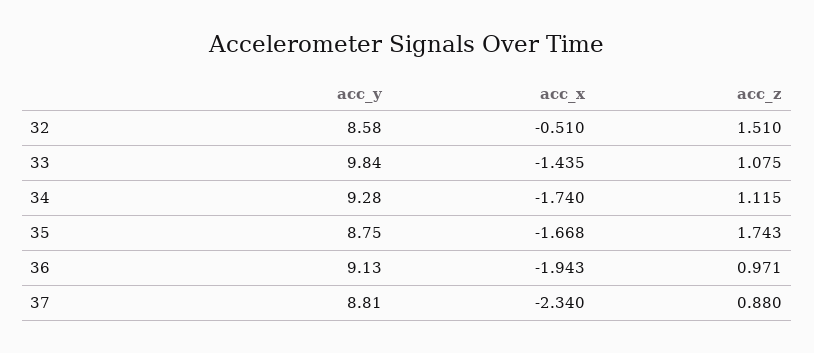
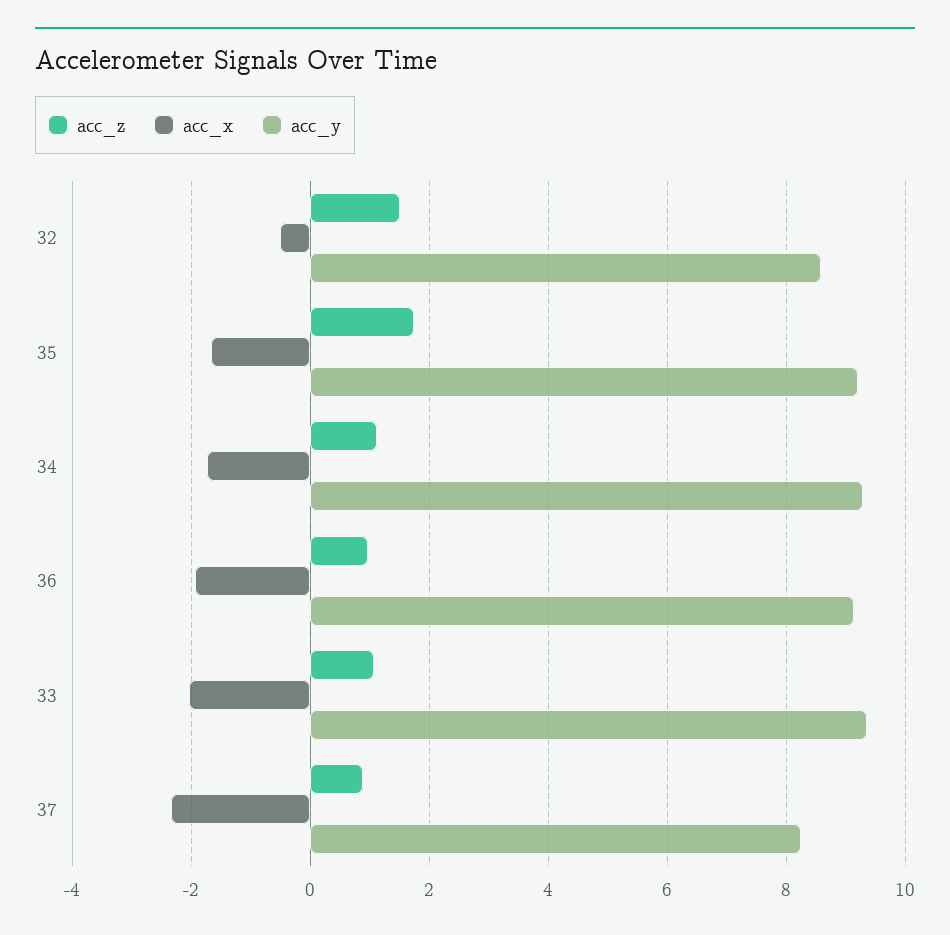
acc_y, 33: 9.84 -> 9.4
acc_x, 33: -1.435 -> -2
acc_y, 35: 8.75 -> 9.2
acc_y, 37: 8.81 -> 8.2

